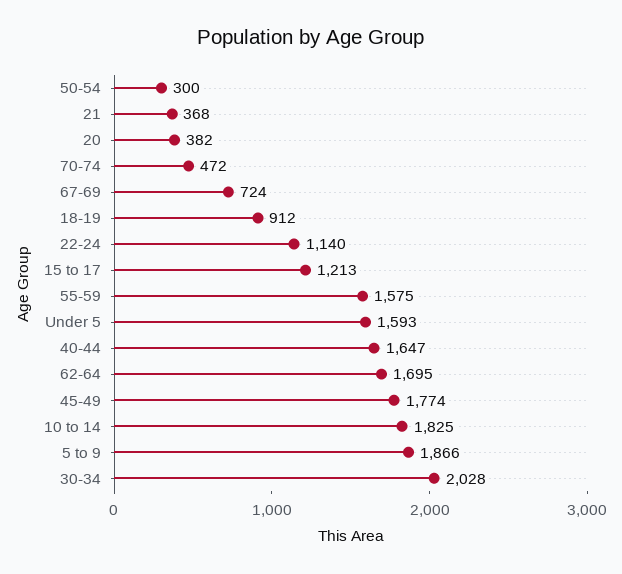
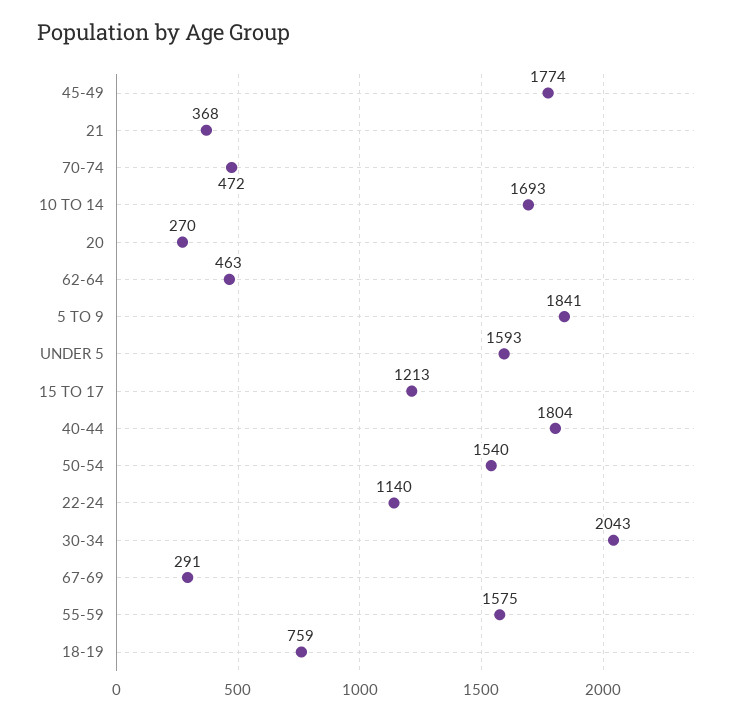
50-54: 300 -> 1540
20: 382 -> 270
67-69: 724 -> 291
18-19: 912 -> 759
40-44: 1647 -> 1804
62-64: 1695 -> 463
10 to 14: 1825 -> 1693
5 to 9: 1866 -> 1841
30-34: 2028 -> 2043

